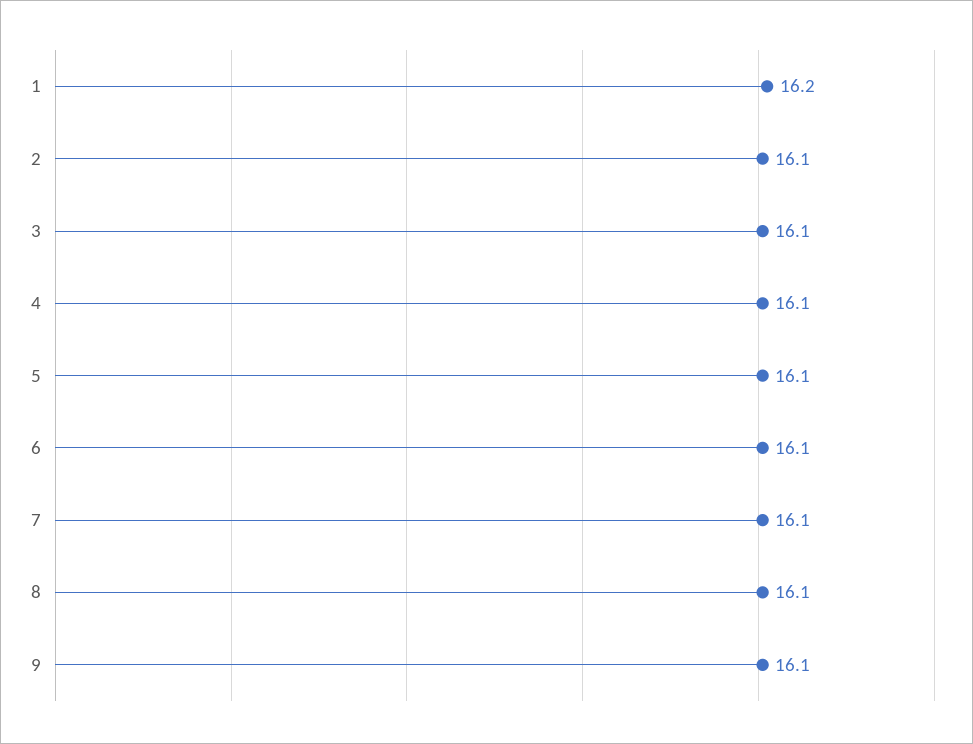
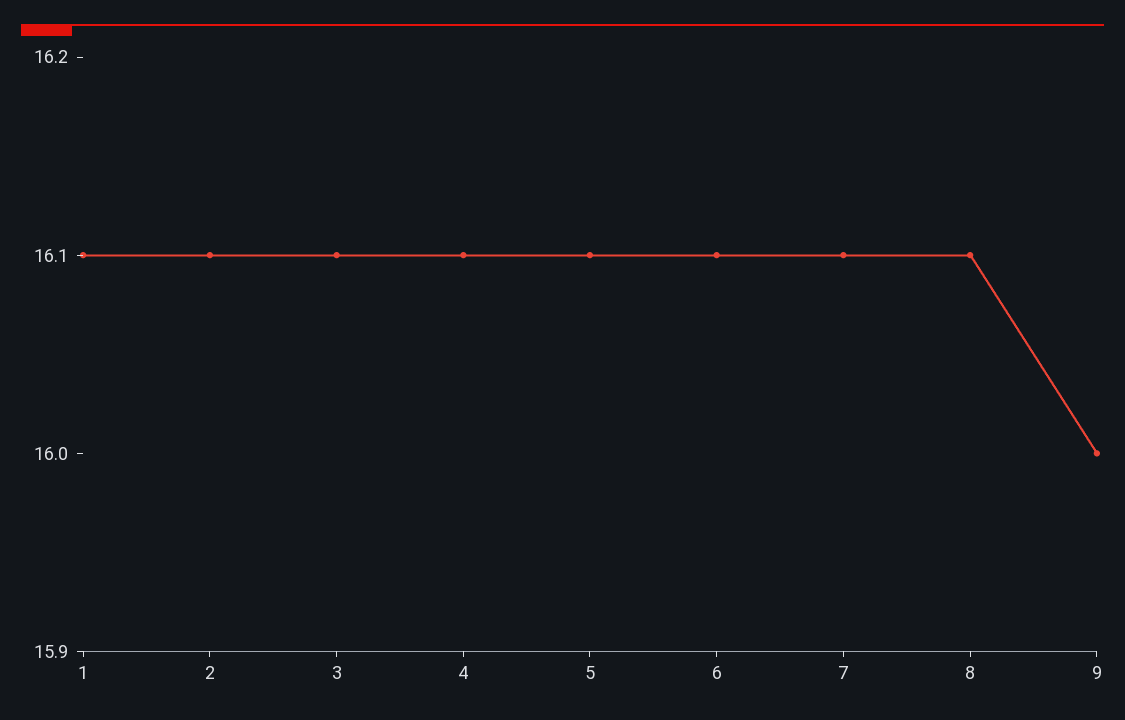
1: 16.2 -> 16.1
9: 16.1 -> 16

